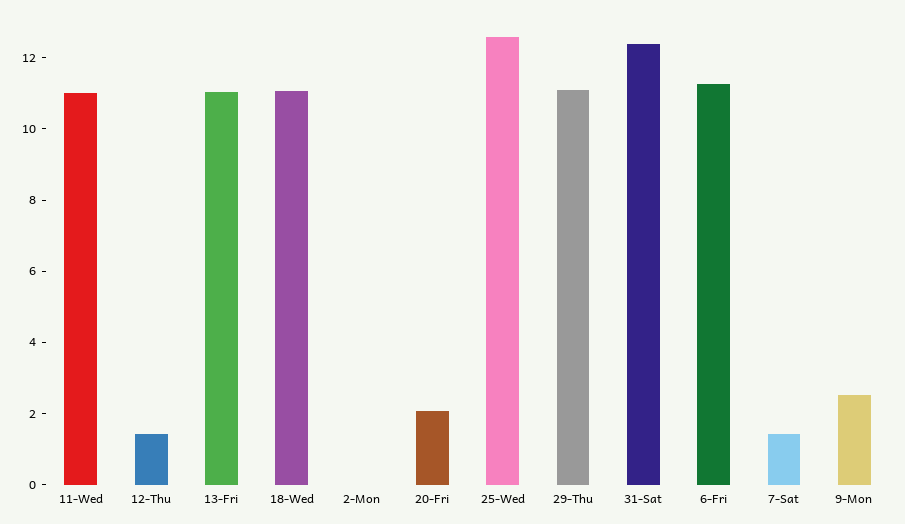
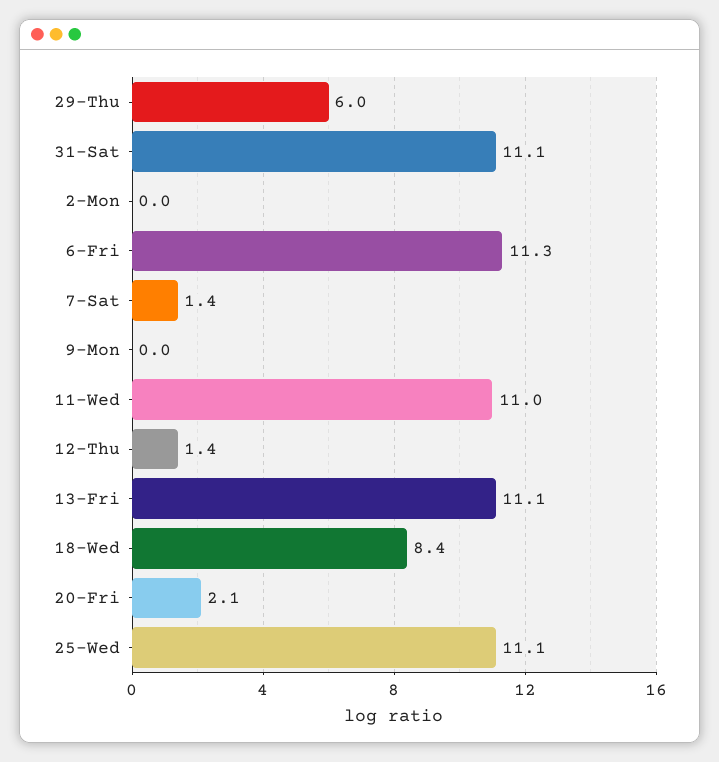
18-Wed: 11 -> 8.4
25-Wed: 12.5 -> 11.1
29-Thu: 11 -> 6
31-Sat: 12.5 -> 11.1
9-Mon: 2.5 -> 0

